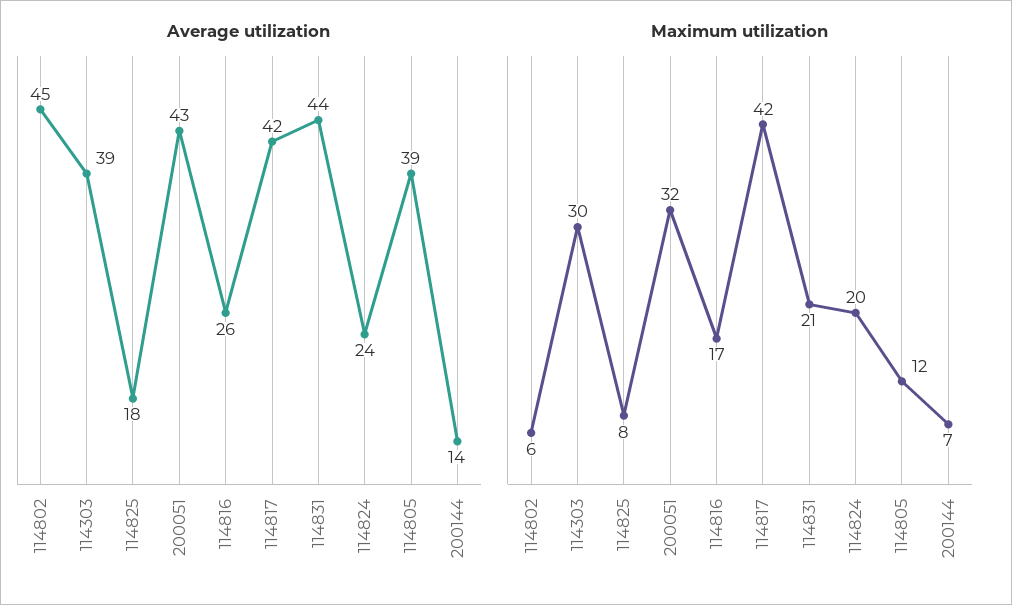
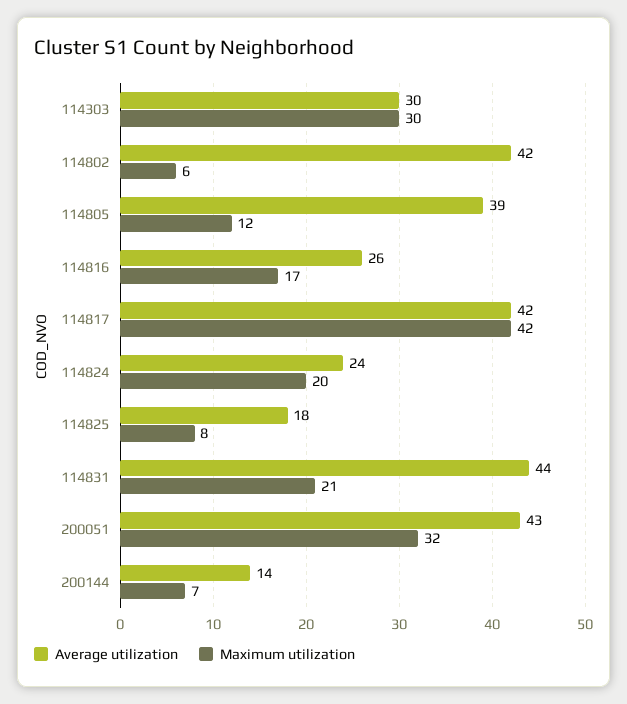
Average utilization, 114802: 45 -> 42
Average utilization, 114303: 39 -> 30

